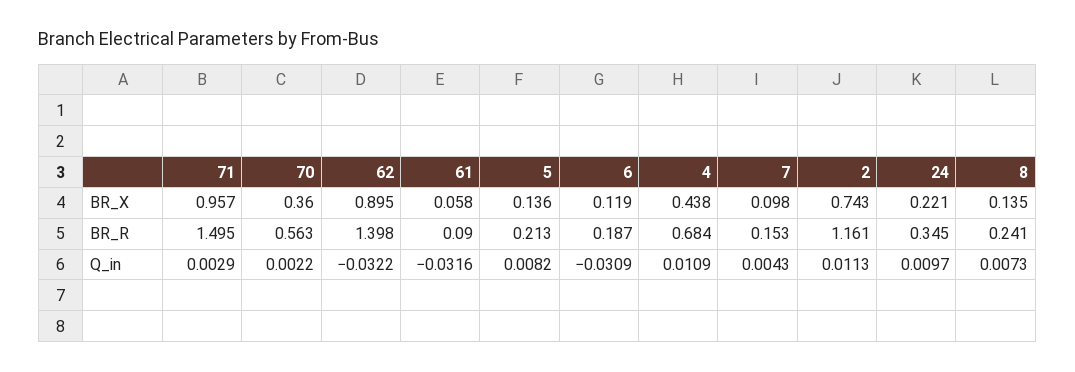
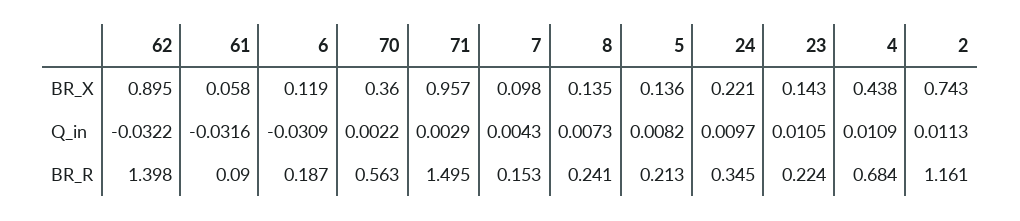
23, BR_X: none -> 0.143
23, Q_in: none -> 0.0105
23, BR_R: none -> 0.224

